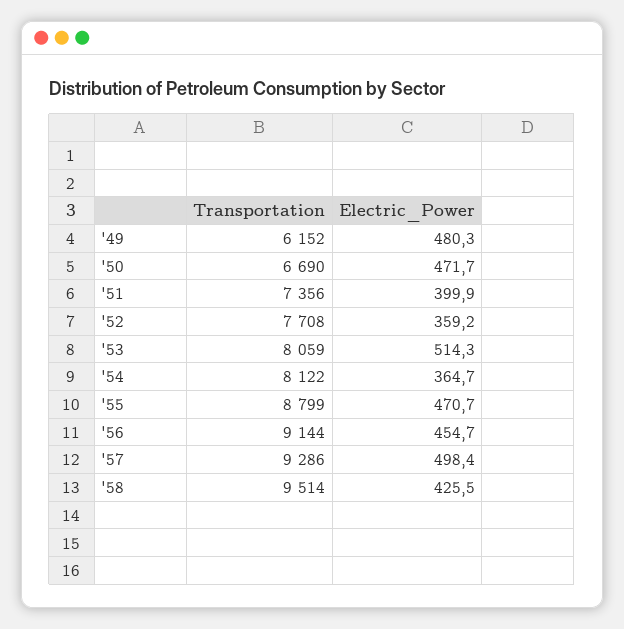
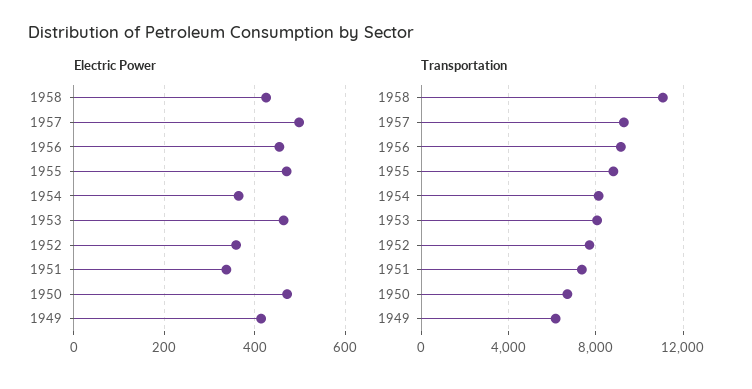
Electric_Power, '49: 480.3 -> 420
Electric_Power, '51: 399.9 -> 340
Electric_Power, '53: 514.3 -> 460
Transportation, '58: 9514 -> 11000

